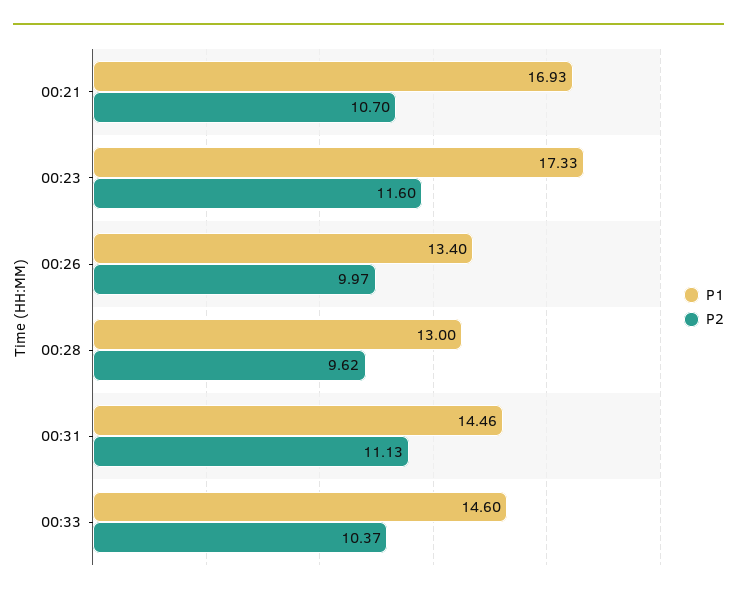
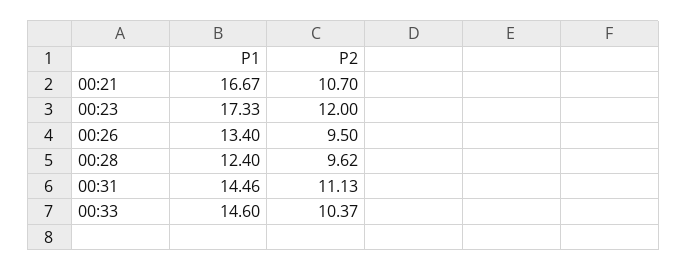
P1, 00:21: 16.93 -> 16.67
P2, 00:23: 11.6 -> 12
P2, 00:26: 9.97 -> 9.5
P1, 00:28: 13 -> 12.4

